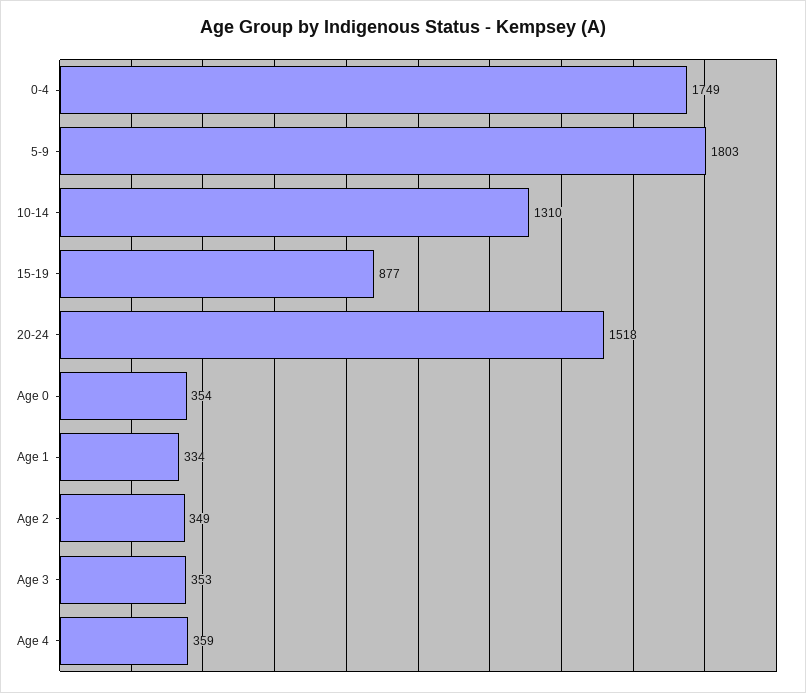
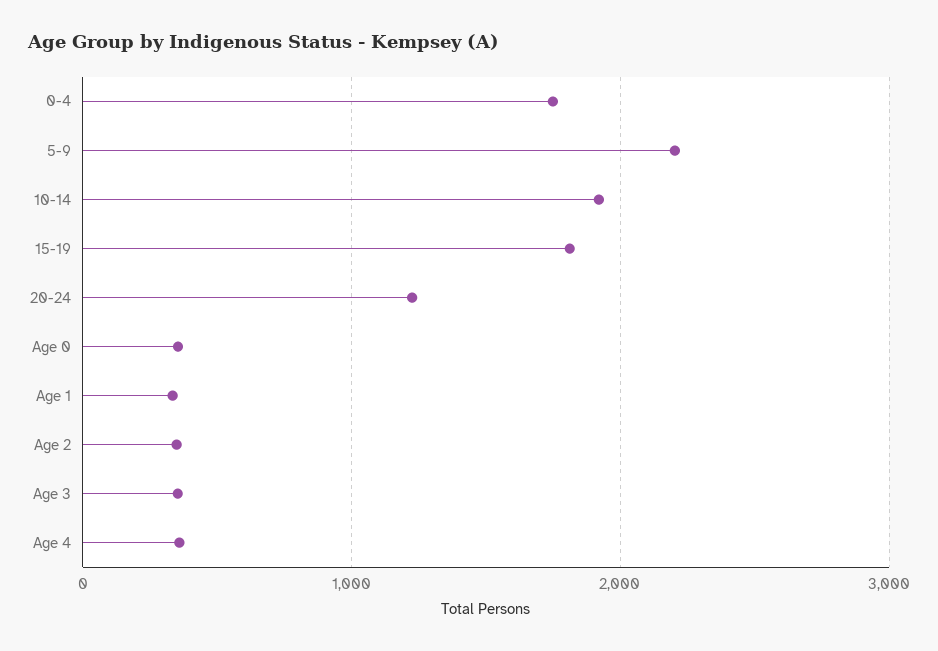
5-9: 1803 -> 2200
10-14: 1310 -> 1900
15-19: 877 -> 1800
20-24: 1518 -> 1200

